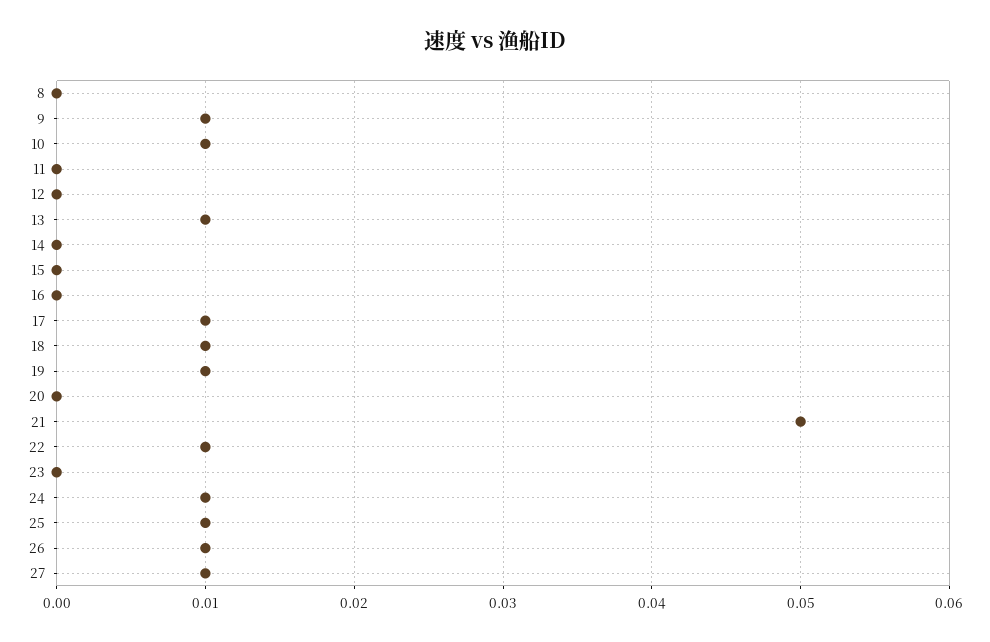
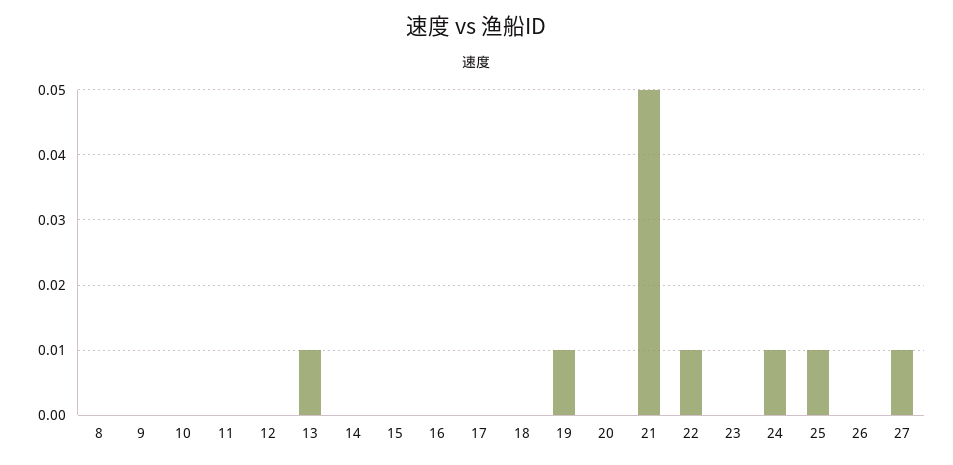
9: 0.01 -> 0
10: 0.01 -> 0
17: 0.01 -> 0
18: 0.01 -> 0
26: 0.01 -> 0

